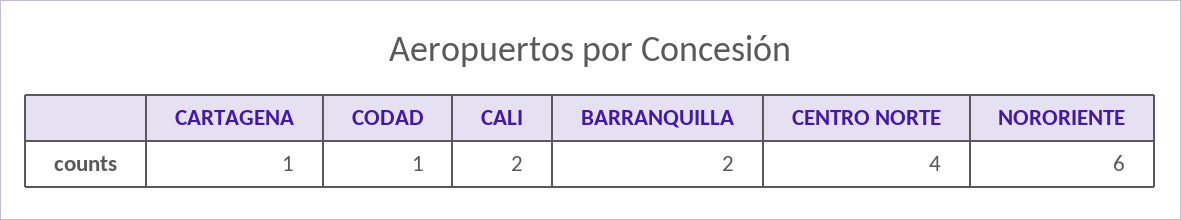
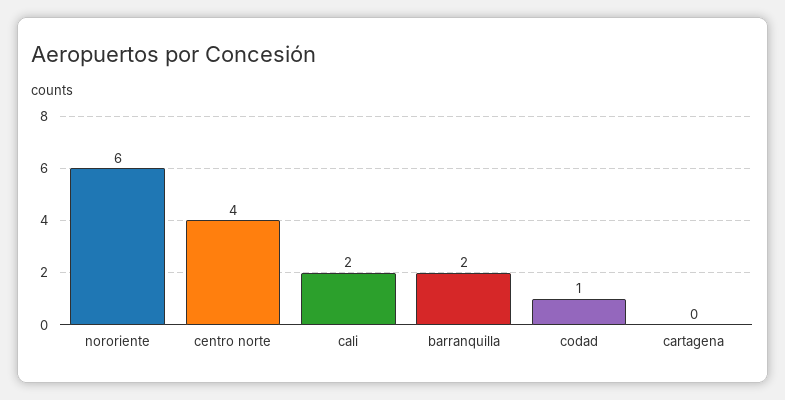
CARTAGENA: 1 -> 0

